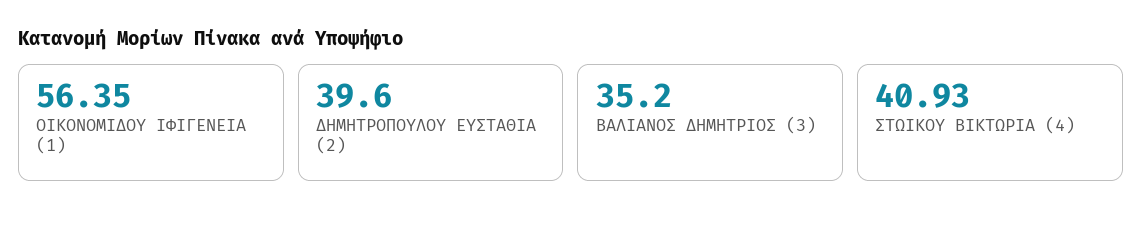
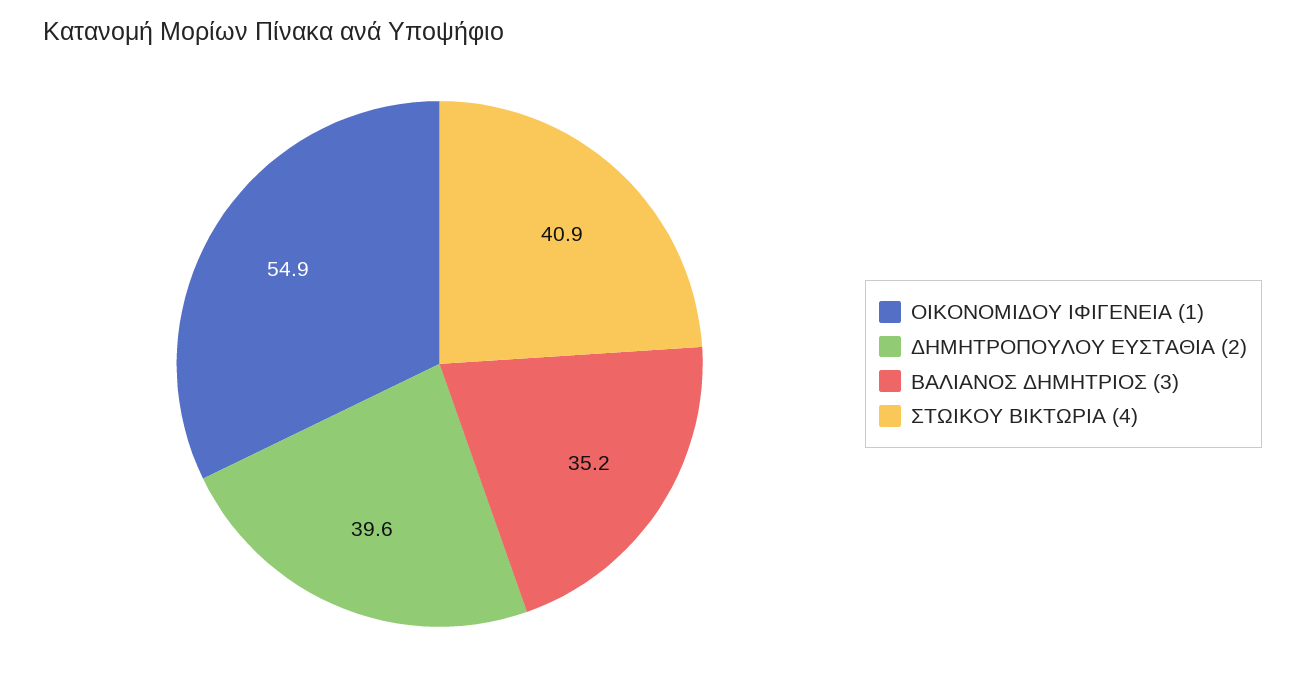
ΟΙΚΟΝΟΜΙΔΟΥ ΙΦΙΓΕΝΕΙΑ (1): 56.35 -> 54.9

